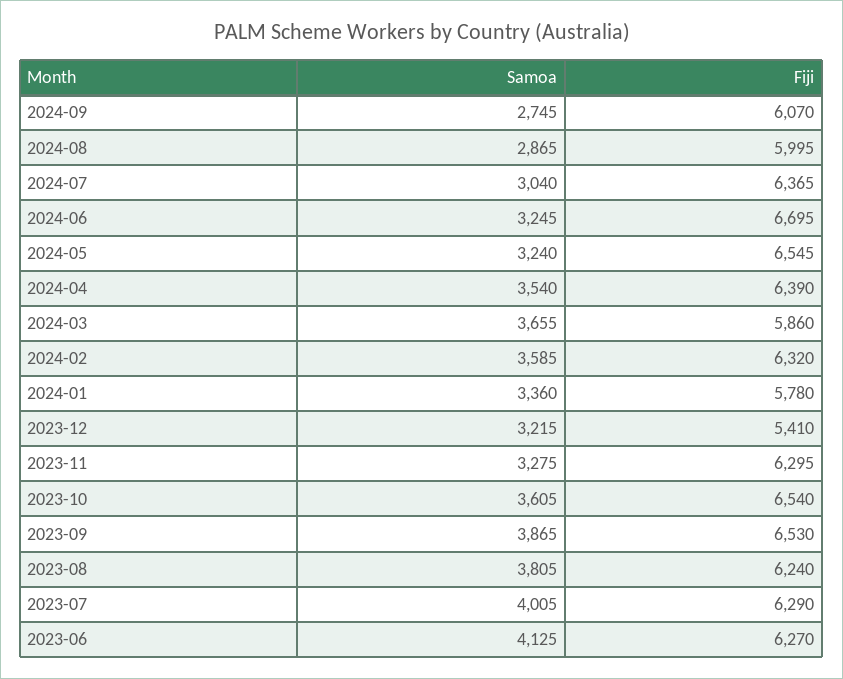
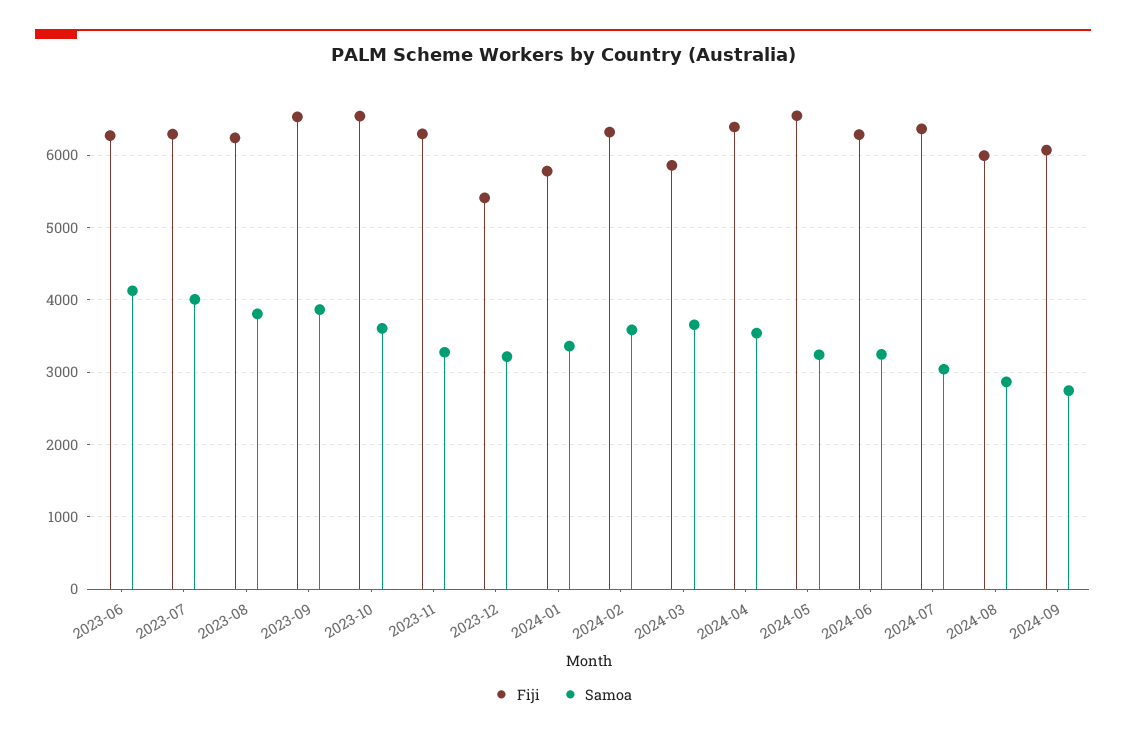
Fiji, 2024-06: 6695 -> 6300

